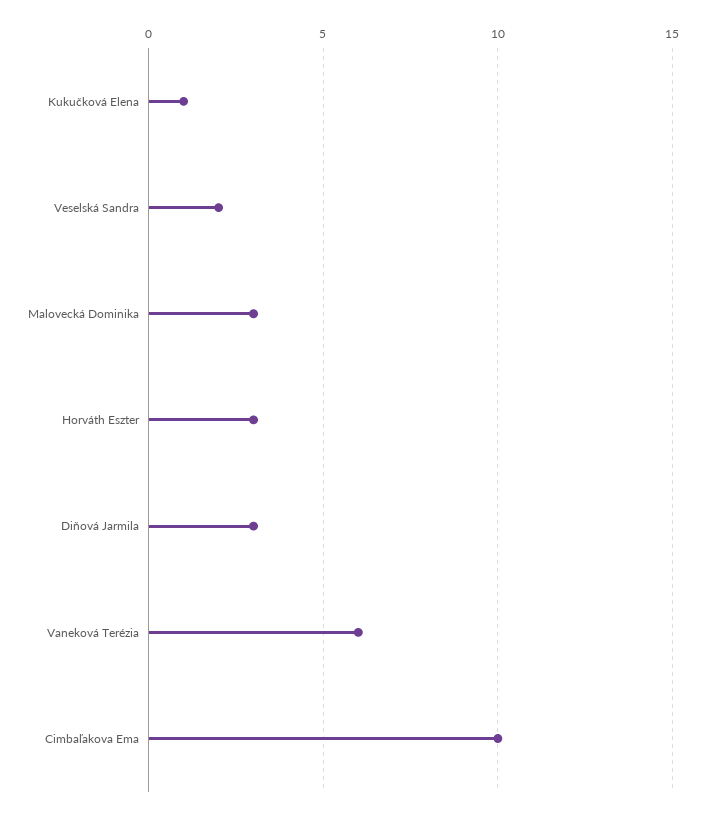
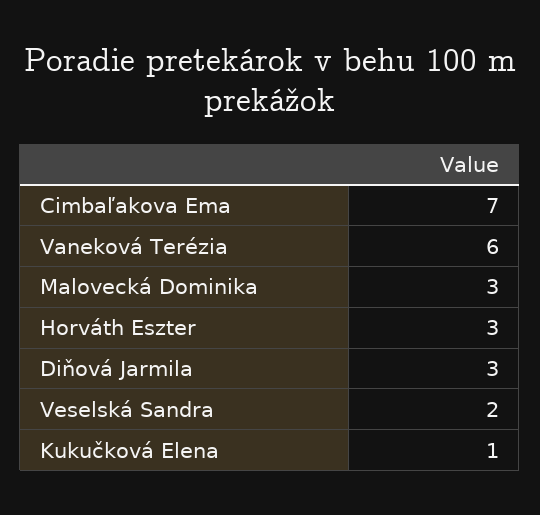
Cimbaľakova Ema: 10 -> 7

